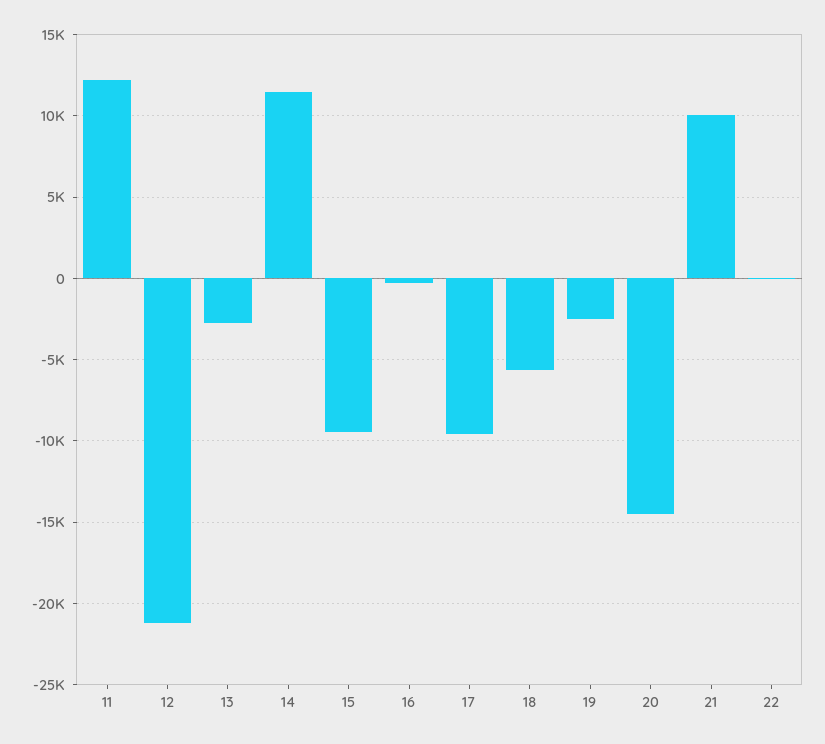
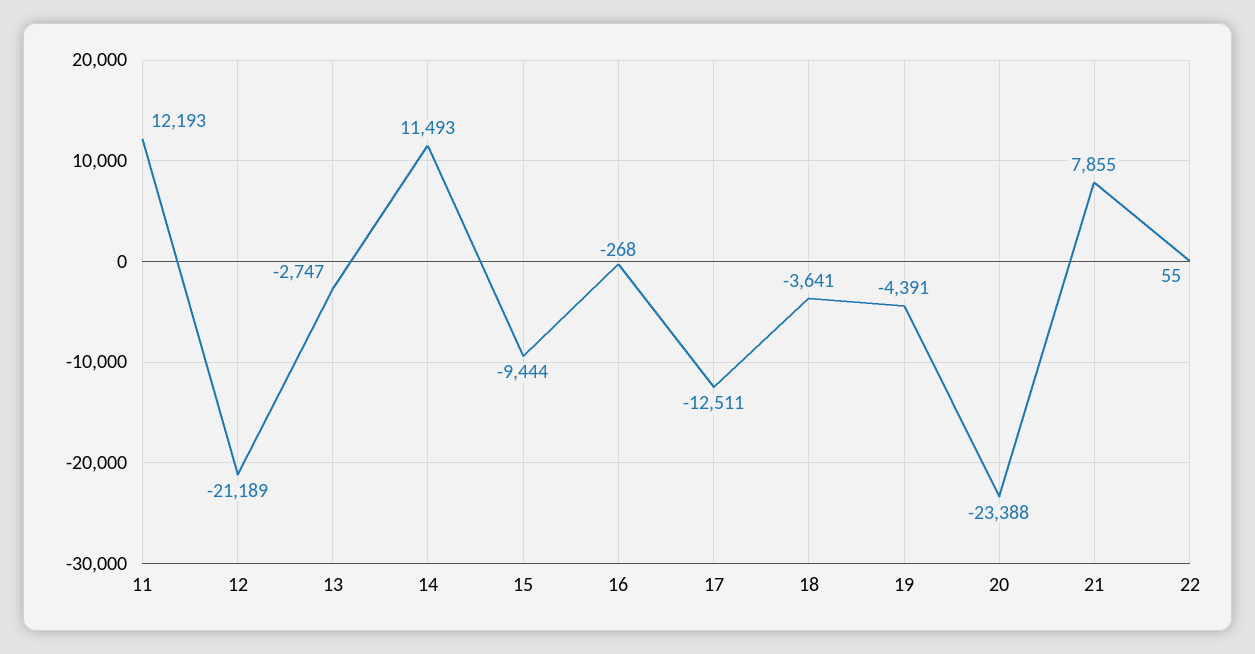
17: -9500 -> -12511
18: -5500 -> -3641
19: -2500 -> -4391
20: -14500 -> -23388
21: 10000 -> 7855

